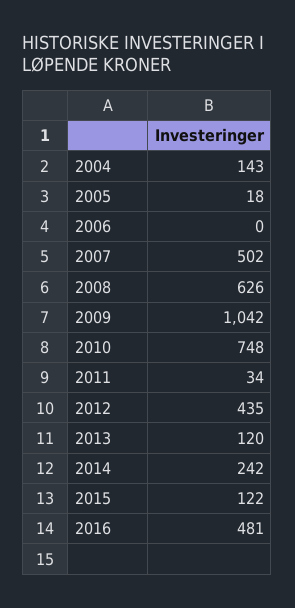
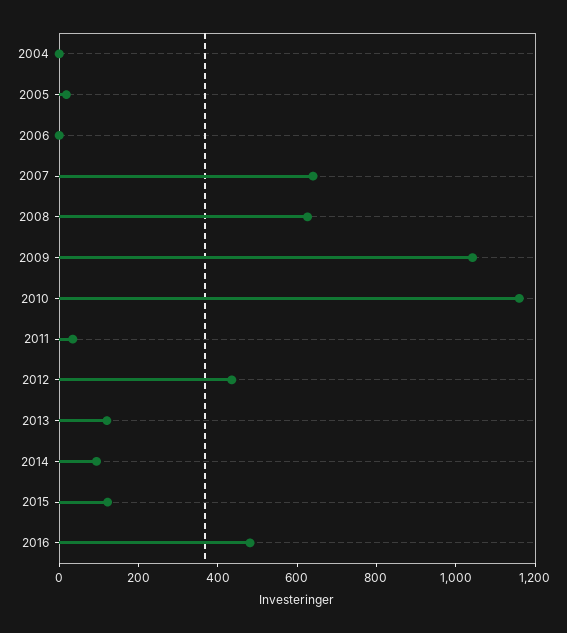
2004: 143 -> 0
2007: 502 -> 650
2010: 748 -> 1150
2014: 242 -> 100

